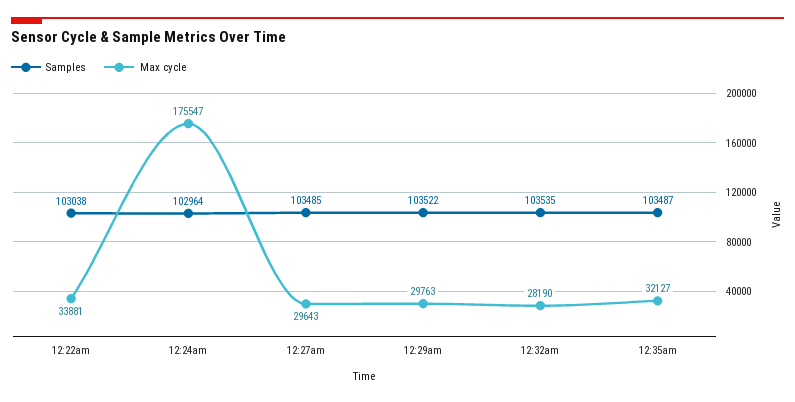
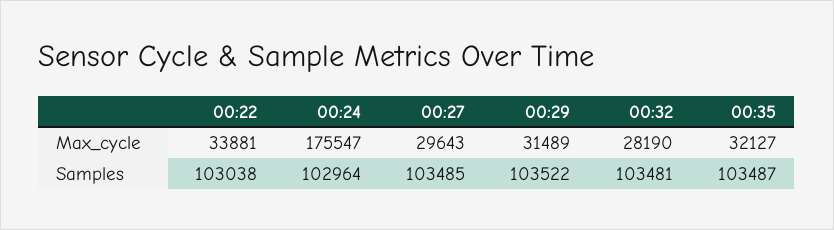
Max cycle, 12:29am: 29763 -> 31489
Samples, 12:32am: 103535 -> 103481

